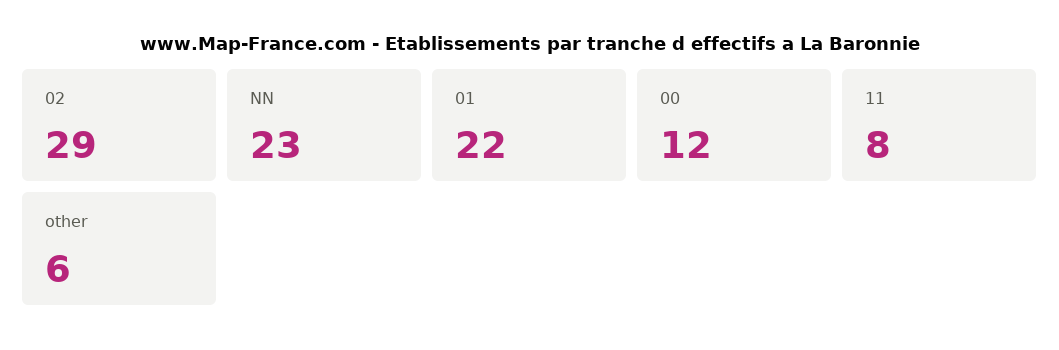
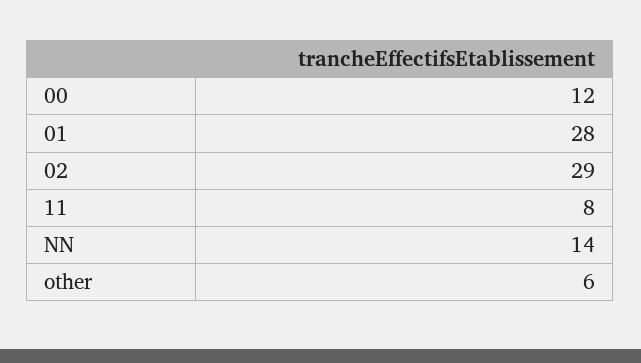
NN: 23 -> 14
01: 22 -> 28

